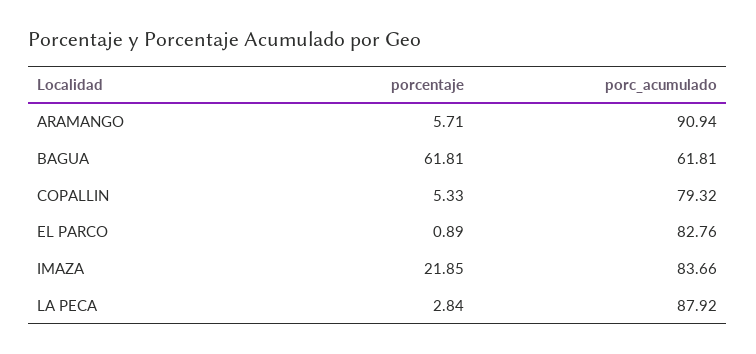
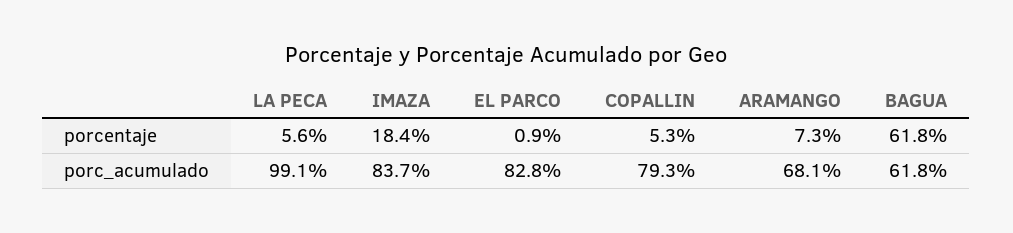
porcentaje, ARAMANGO: 5.71 -> 7.3
porc_acumulado, ARAMANGO: 90.94 -> 68.1
porcentaje, IMAZA: 21.85 -> 18.4
porcentaje, LA PECA: 2.84 -> 5.6
porc_acumulado, LA PECA: 87.92 -> 99.1

